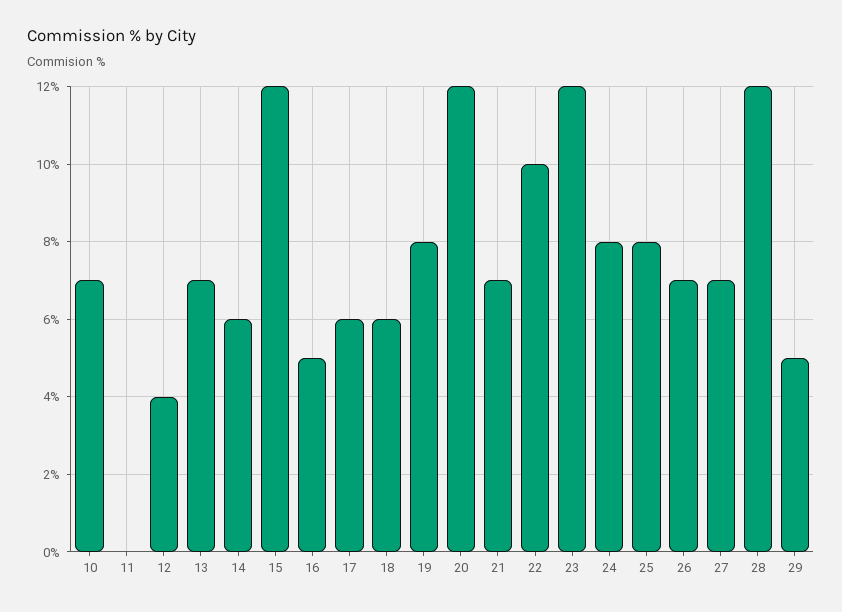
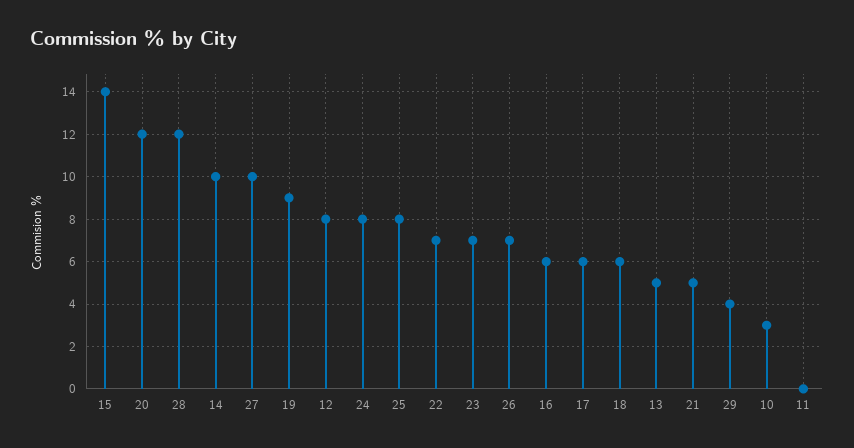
10: 7 -> 3
12: 4 -> 8
13: 7 -> 5
14: 6 -> 10
15: 12 -> 14
16: 5 -> 6
19: 8 -> 9
21: 7 -> 5
22: 10 -> 7
23: 12 -> 7
27: 7 -> 10
29: 5 -> 4

